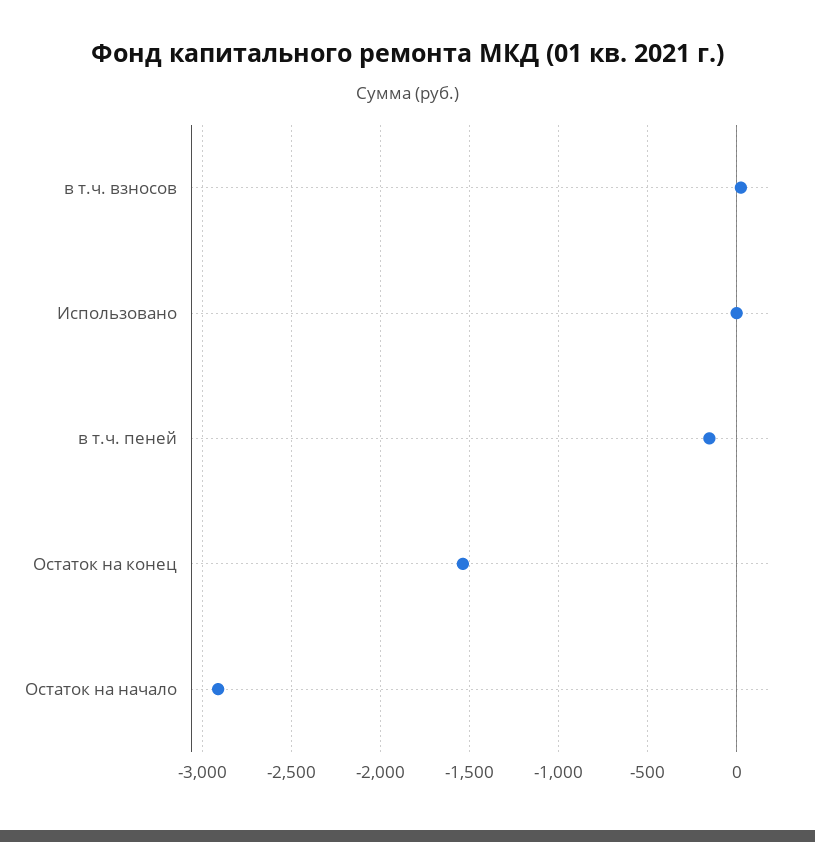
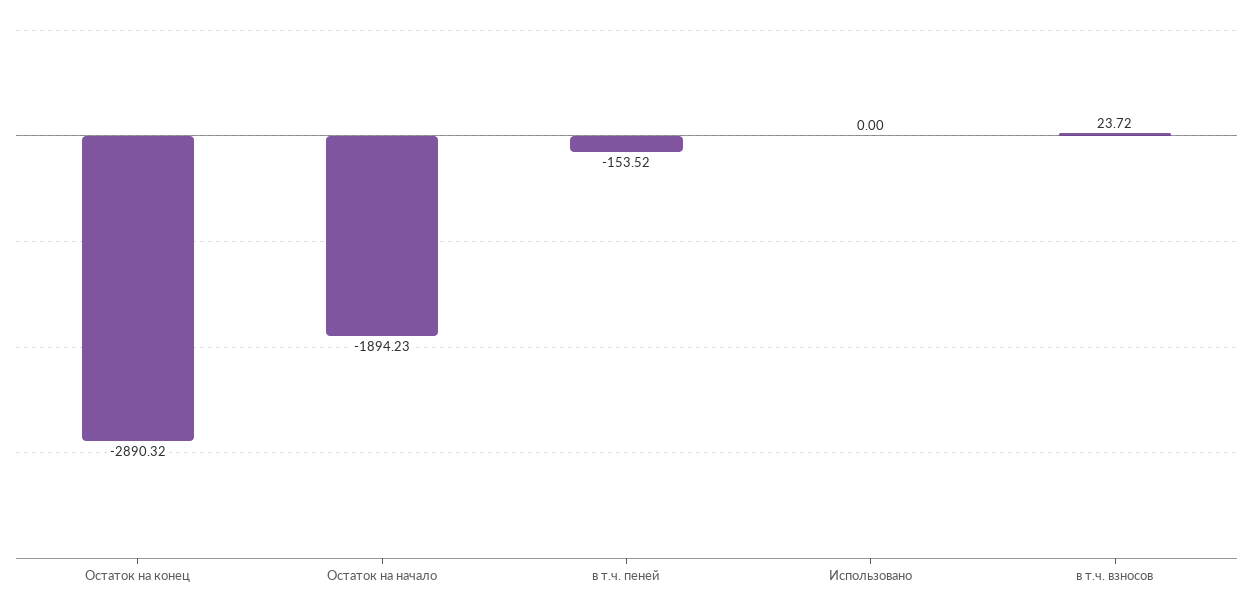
Остаток на конец: -1550 -> -2890.32
Остаток на начало: -2900 -> -1894.23

